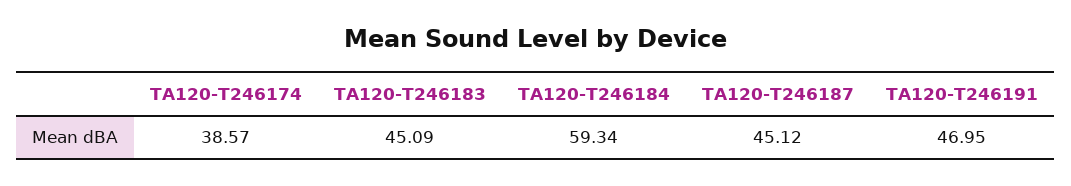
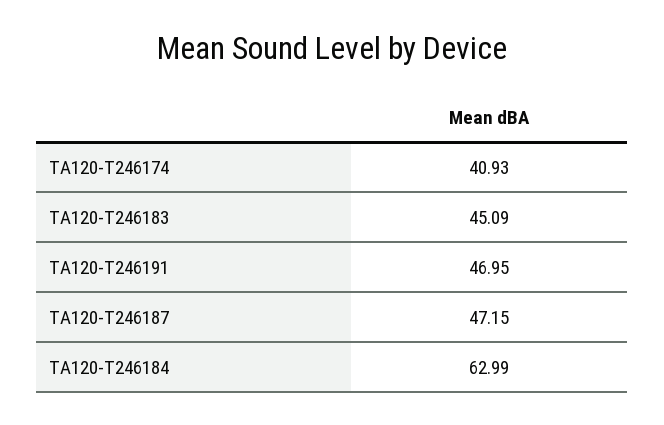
TA120-T246174: 38.57 -> 40.93
TA120-T246184: 59.34 -> 62.99
TA120-T246187: 45.12 -> 47.15

